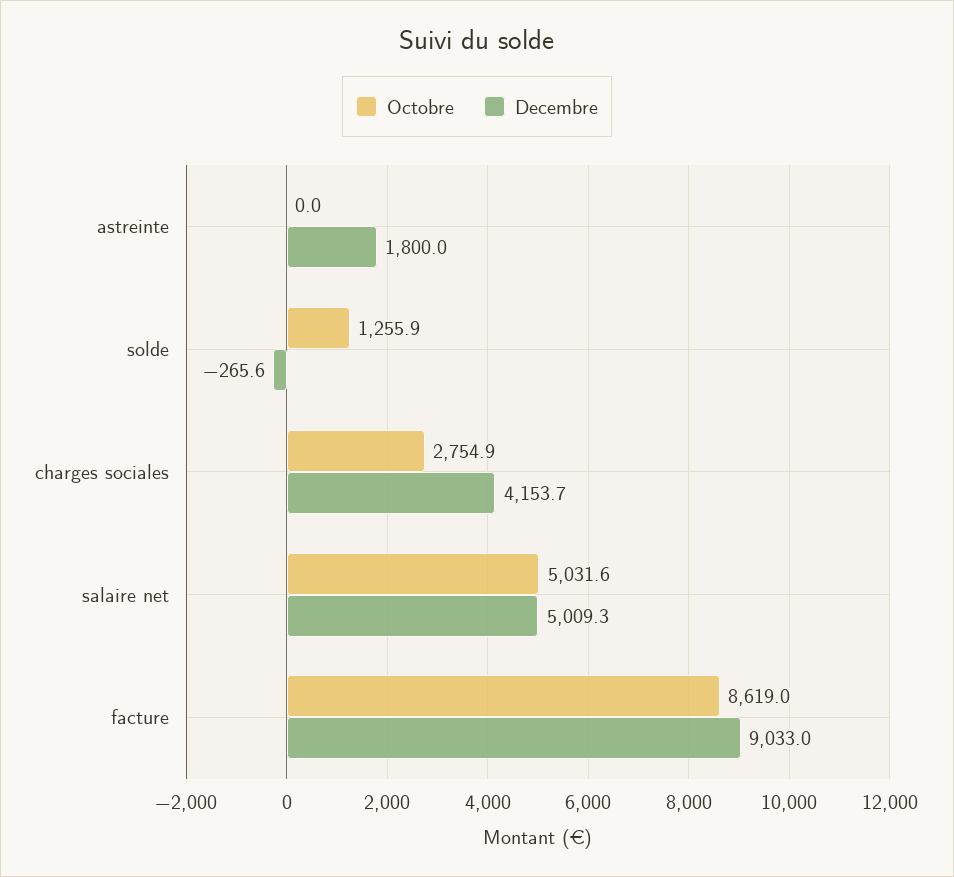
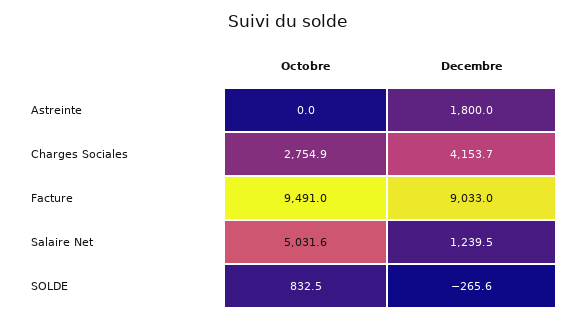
Octobre, solde: 1255.9 -> 832.5
Decembre, salaire net: 5009.3 -> 1239.5
Octobre, facture: 8619 -> 9491

